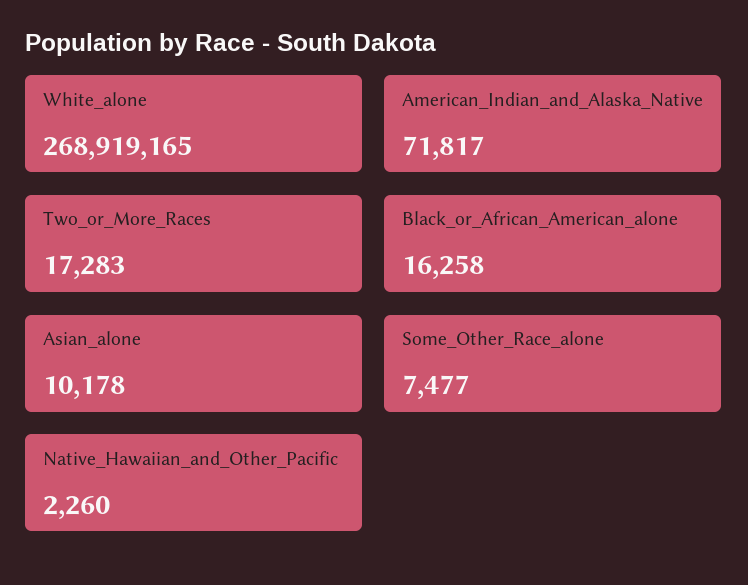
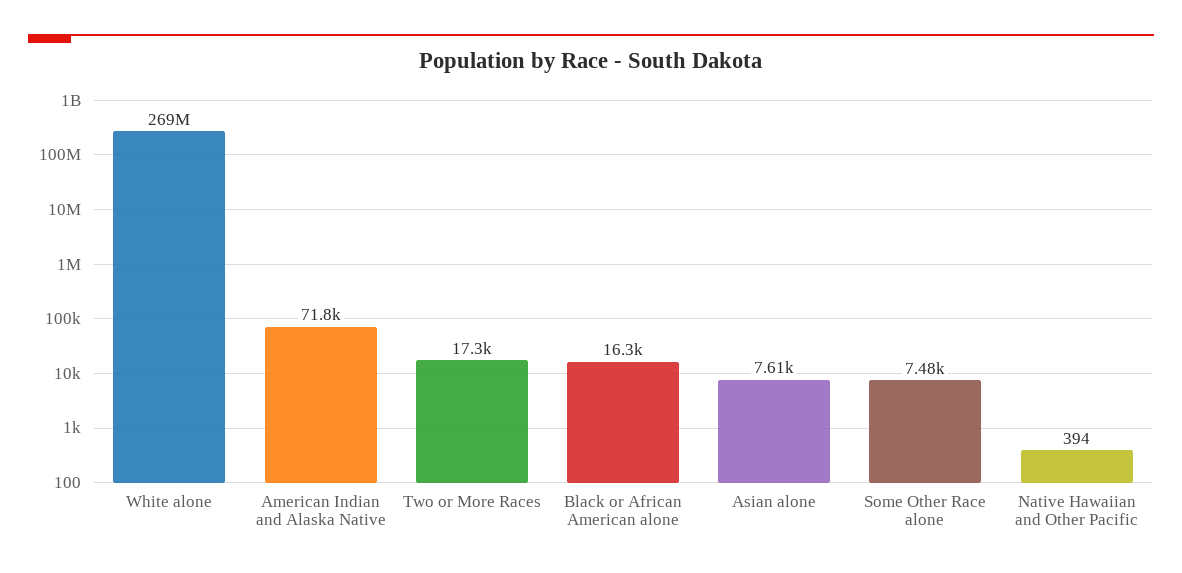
Asian_alone: 10178 -> 7610
Native_Hawaiian_and_Other_Pacific: 2260 -> 394

